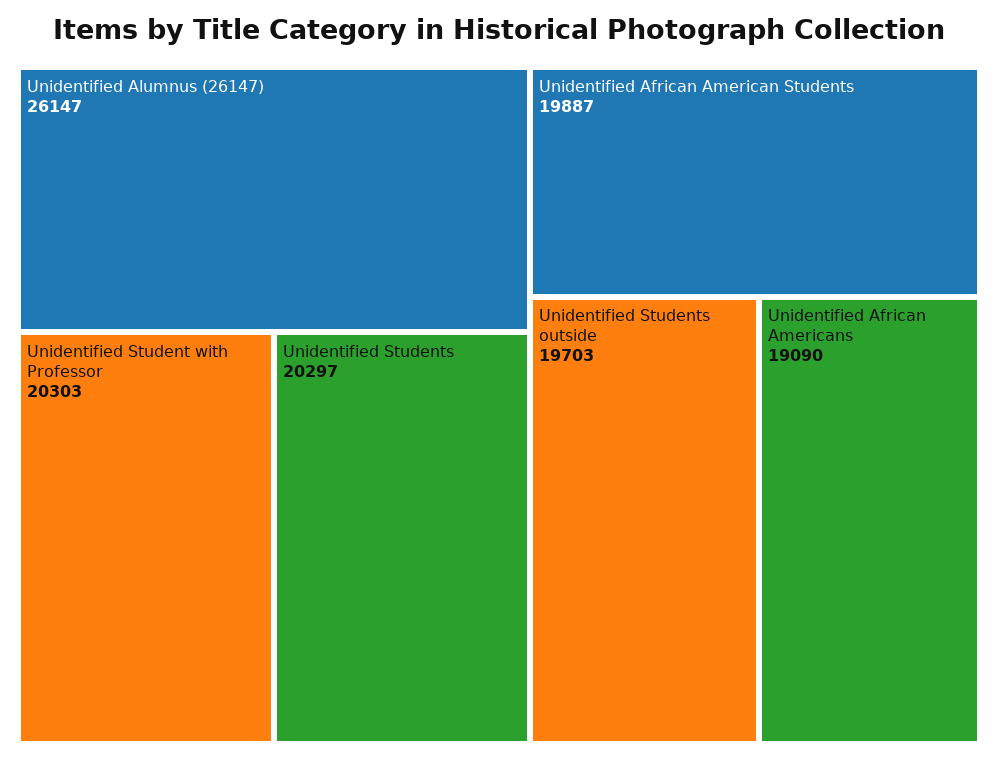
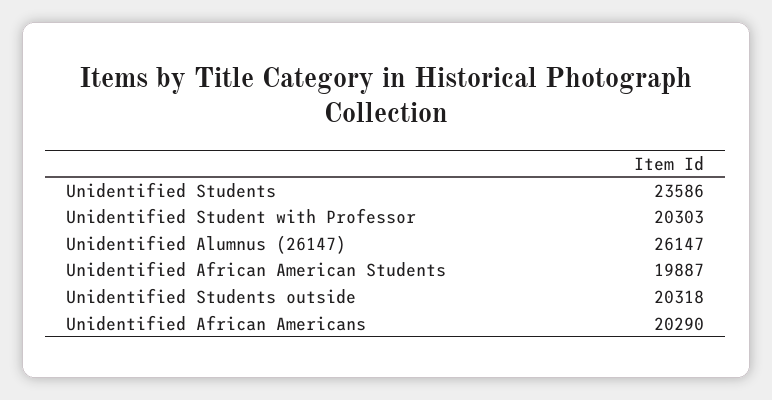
Unidentified Students: 20297 -> 23586
Unidentified Students outside: 19703 -> 20318
Unidentified African Americans: 19090 -> 20290

